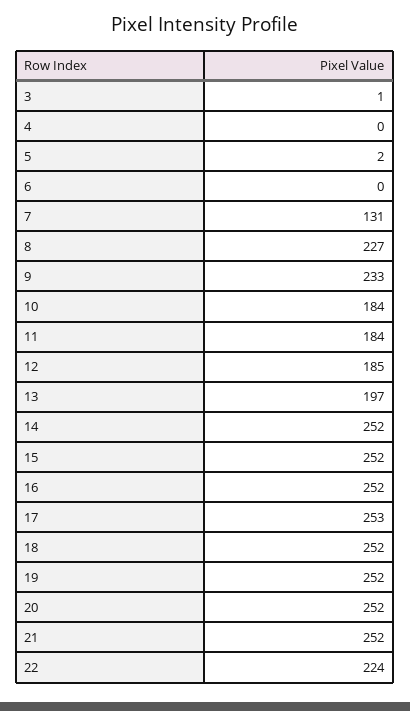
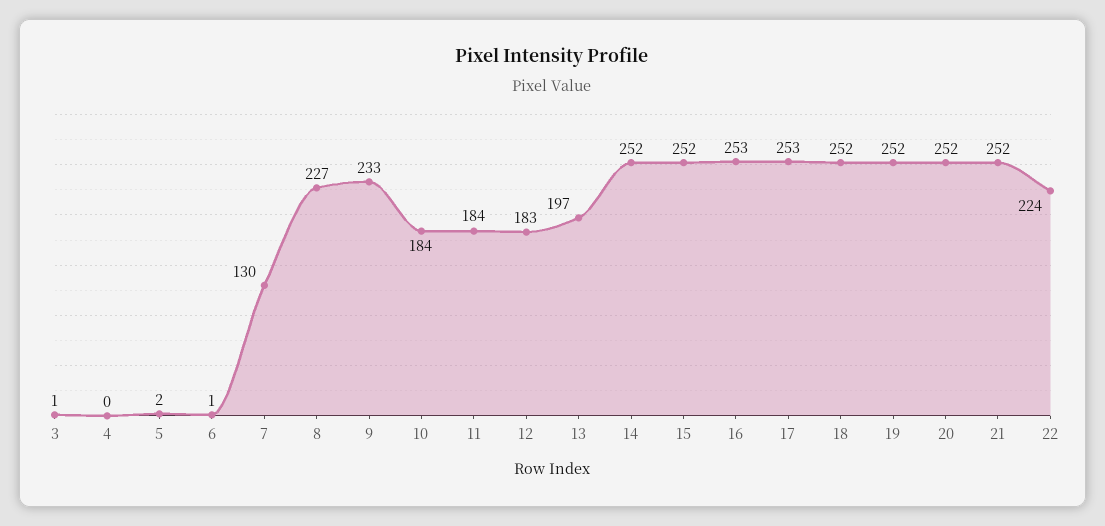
6: 0 -> 1
7: 131 -> 130
12: 185 -> 183
16: 252 -> 253

